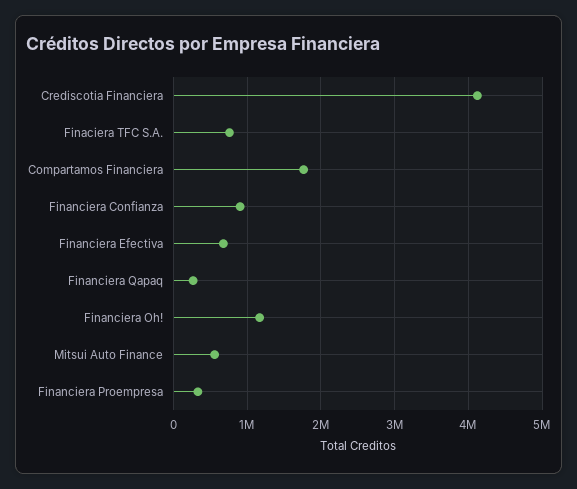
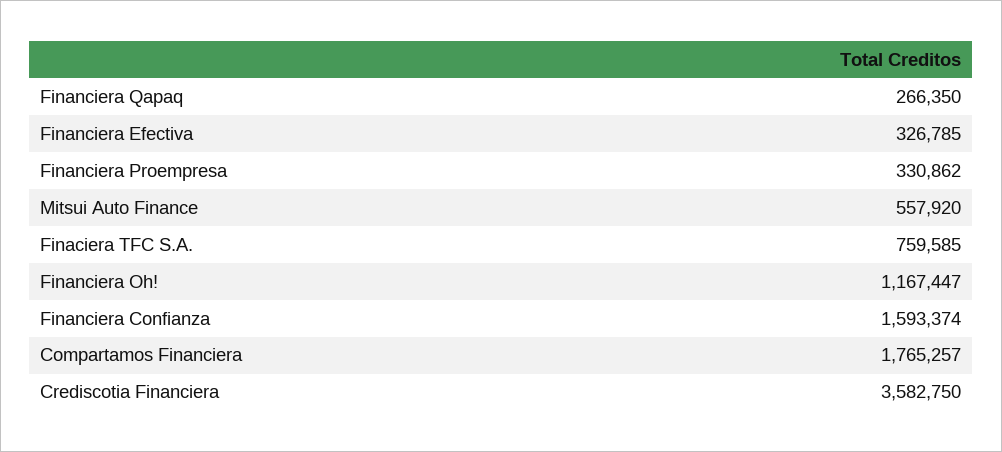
Crediscotia Financiera: 4100000 -> 3582750
Financiera Confianza: 900000 -> 1593374
Financiera Efectiva: 700000 -> 326785

